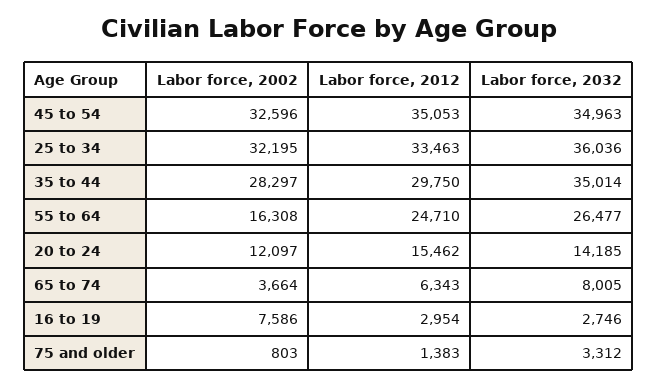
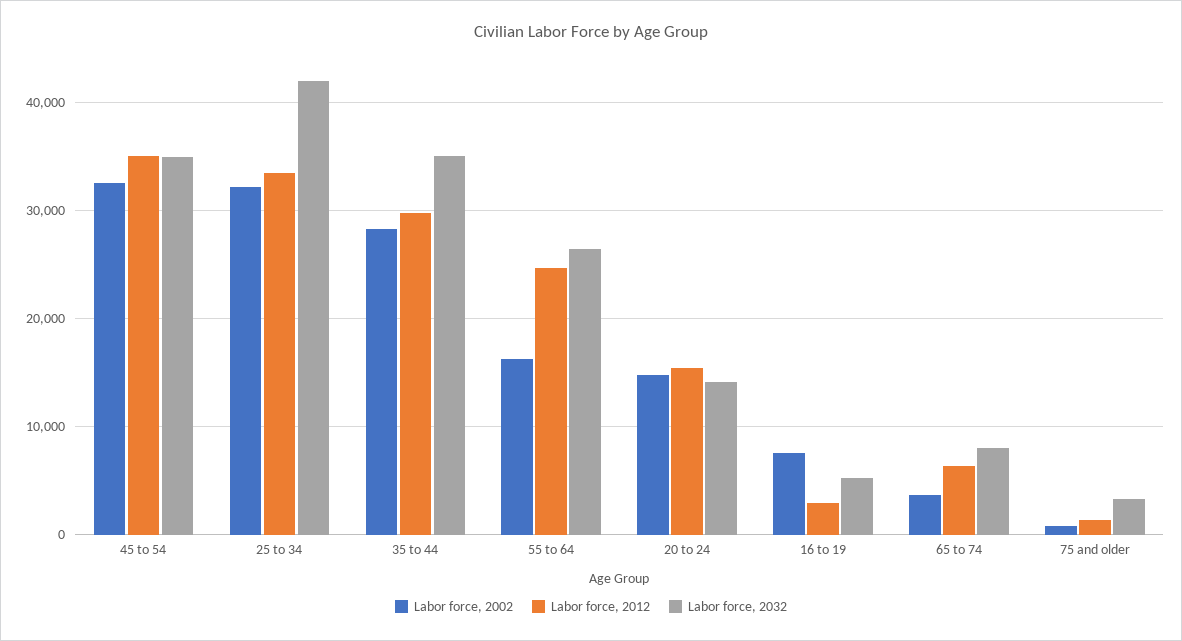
Labor force, 2032, 25 to 34: 36036 -> 42000
Labor force, 2002, 20 to 24: 12097 -> 15000
Labor force, 2032, 16 to 19: 2746 -> 5000

